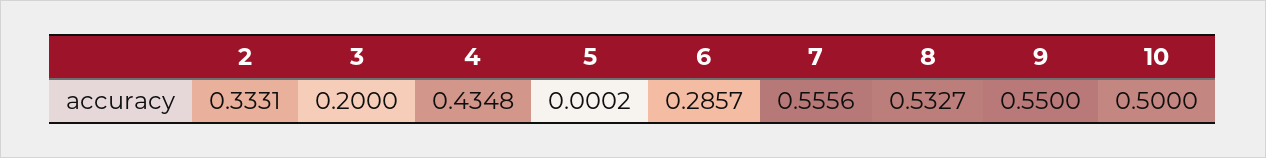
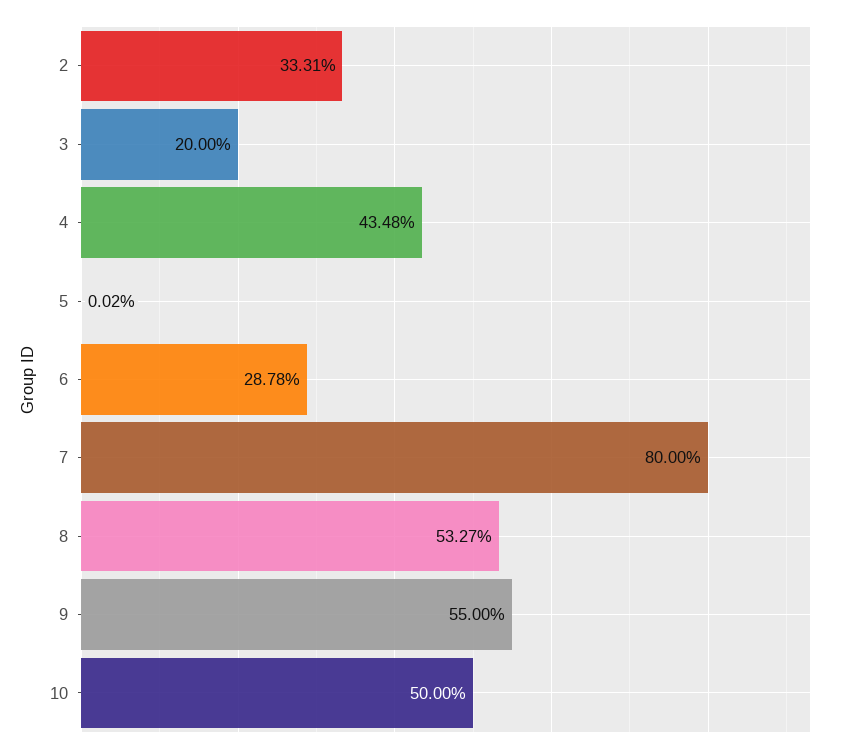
6: 0.2857 -> 0.2878
7: 0.5556 -> 0.8

